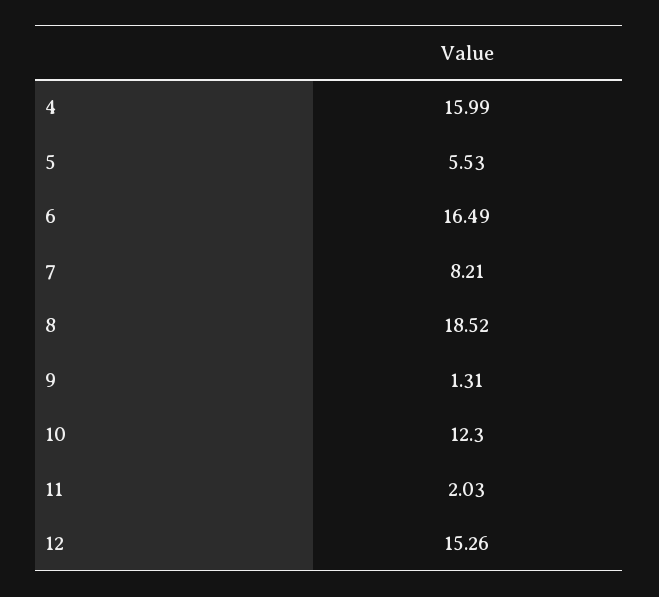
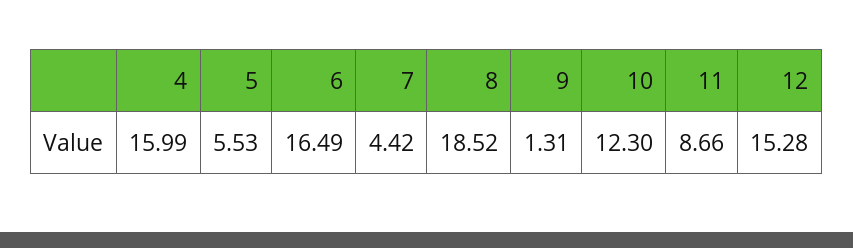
7: 8.21 -> 4.42
11: 2.03 -> 8.66
12: 15.26 -> 15.28

